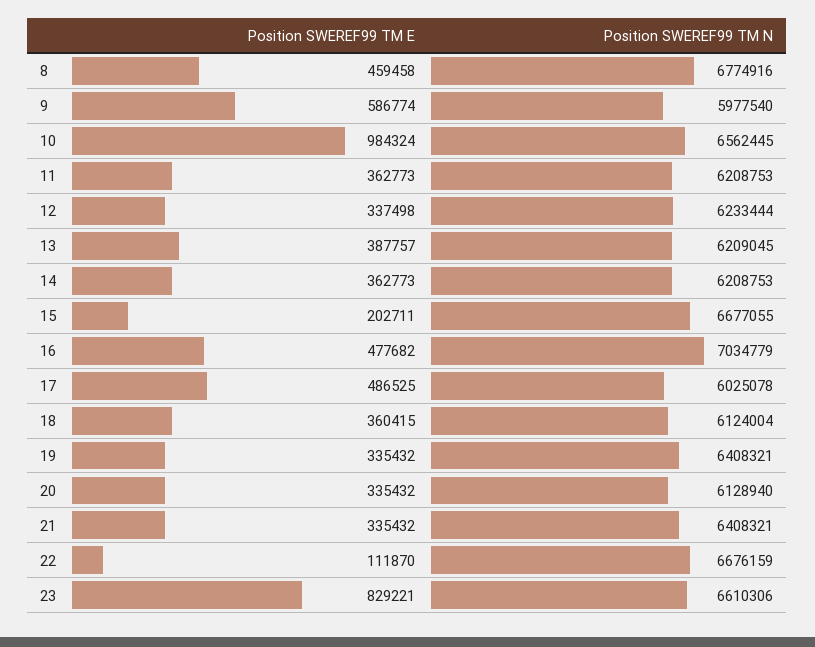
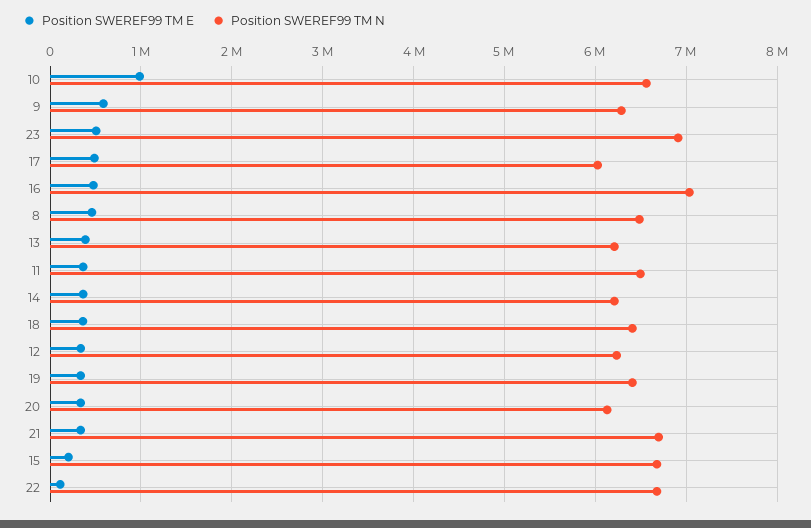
Position SWEREF99 TM N, 8: 6774916 -> 6500000
Position SWEREF99 TM N, 9: 5977540 -> 6300000
Position SWEREF99 TM N, 11: 6208753 -> 6500000
Position SWEREF99 TM N, 18: 6124004 -> 6400000
Position SWEREF99 TM N, 21: 6408321 -> 6700000
Position SWEREF99 TM E, 23: 829221 -> 500000
Position SWEREF99 TM N, 23: 6610306 -> 6900000

